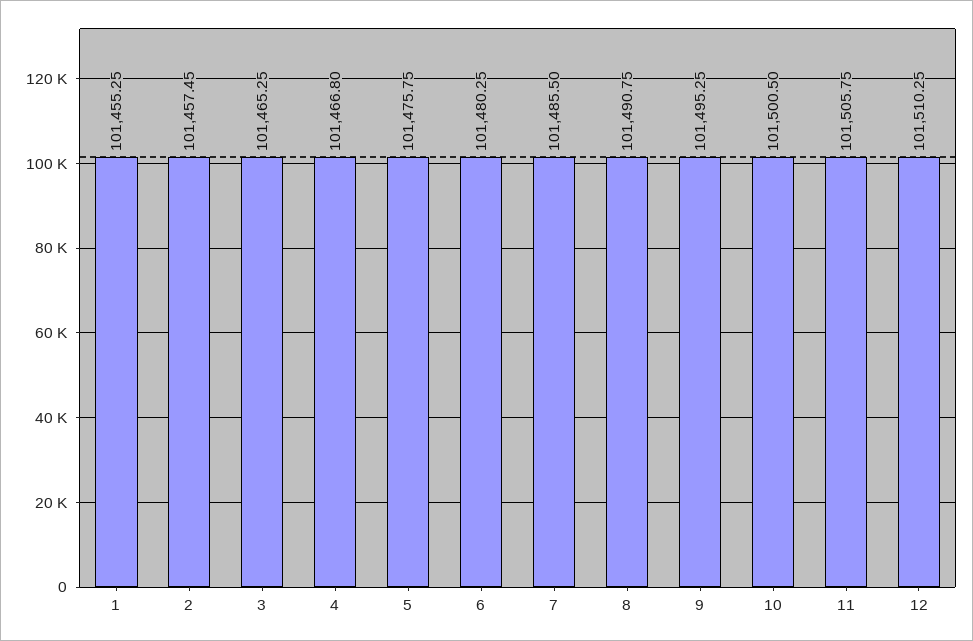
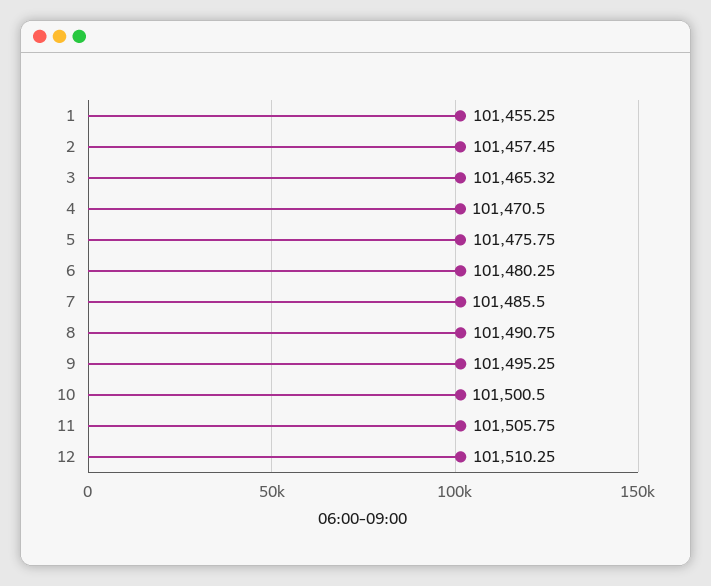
3: 101465.25 -> 101465.32
4: 101466.8 -> 101470.5

